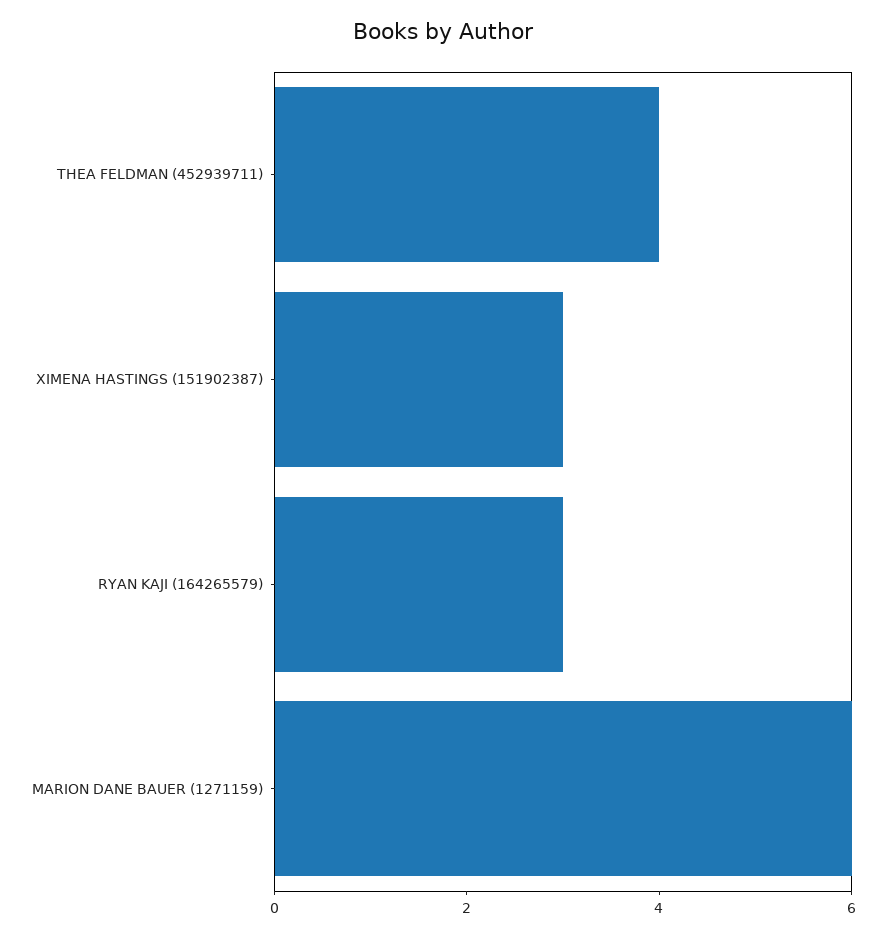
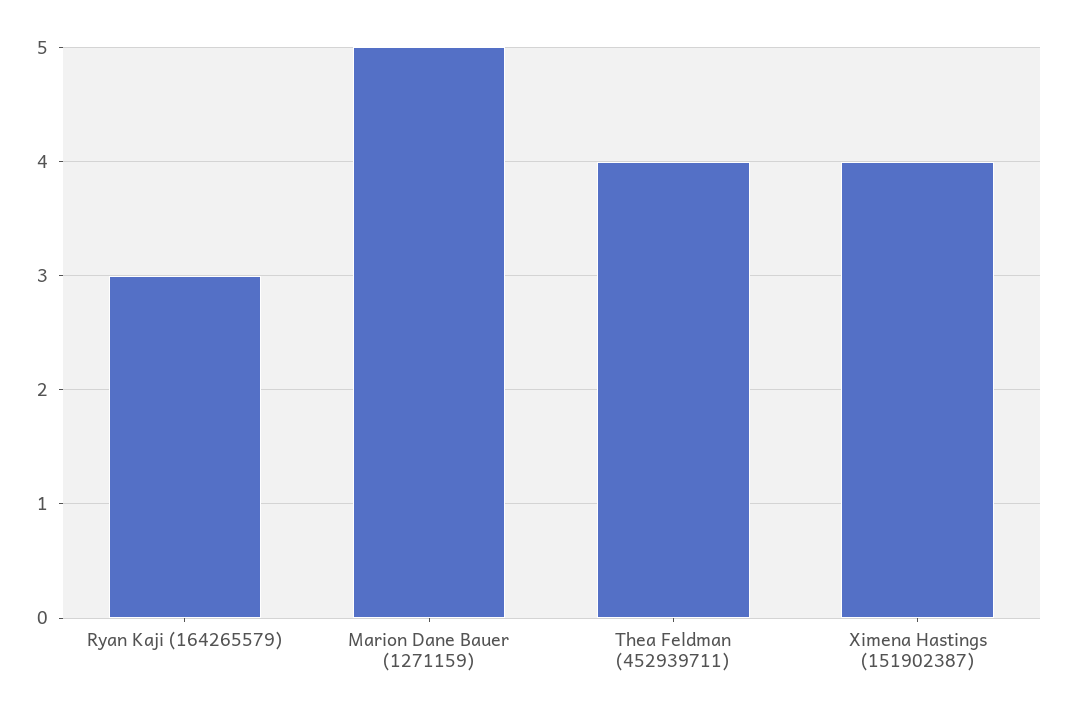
XIMENA HASTINGS (151902387): 3 -> 4
MARION DANE BAUER (1271159): 6 -> 5

